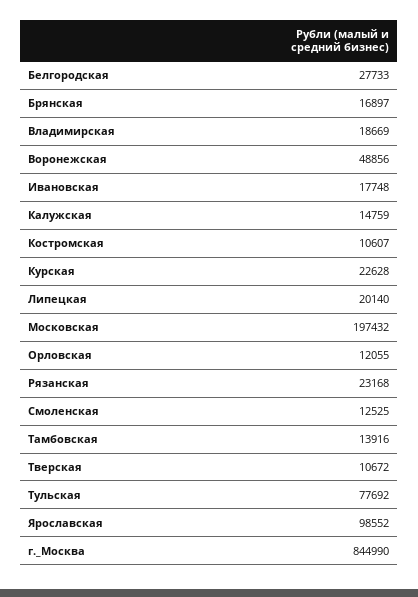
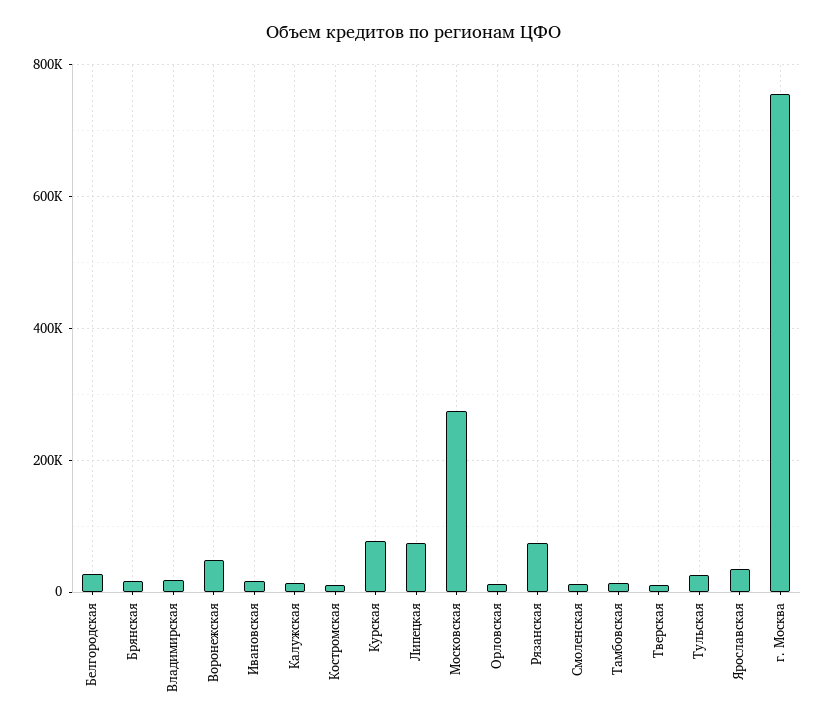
Курская: 22628 -> 80000
Липецкая: 20140 -> 80000
Московская: 197432 -> 280000
Рязанская: 23168 -> 80000
Тульская: 77692 -> 20000
Ярославская: 98552 -> 40000
г._Москва: 844990 -> 760000

